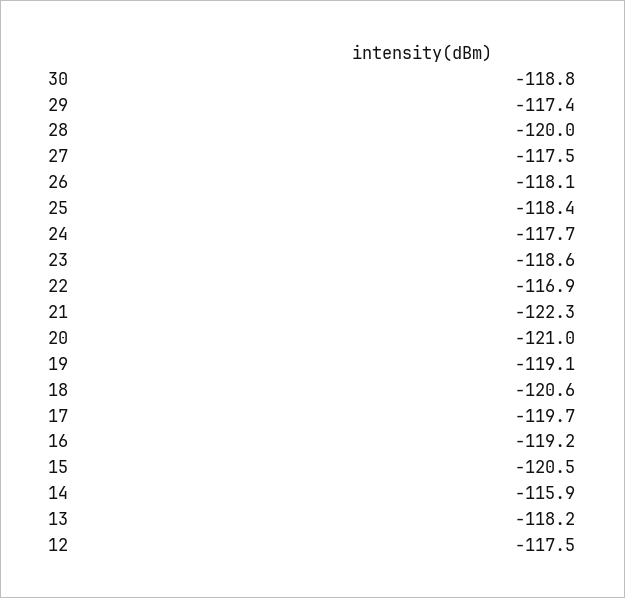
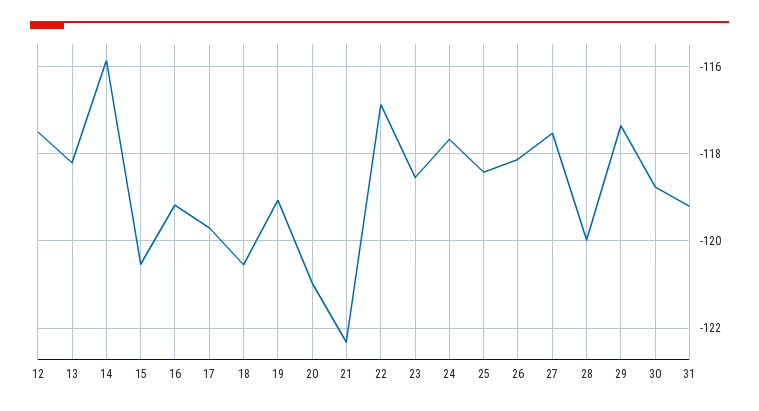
31: none -> -119.2

